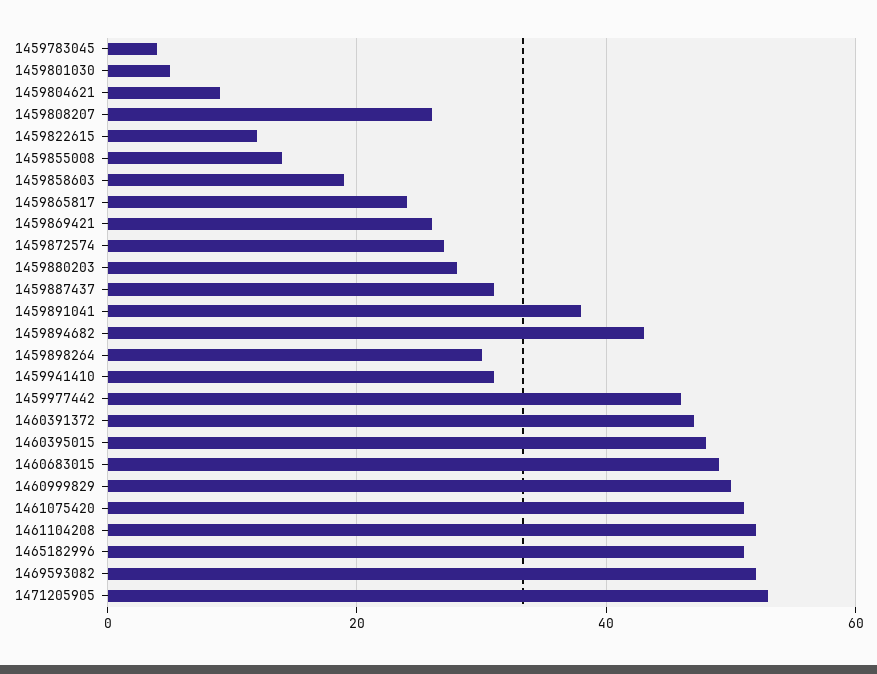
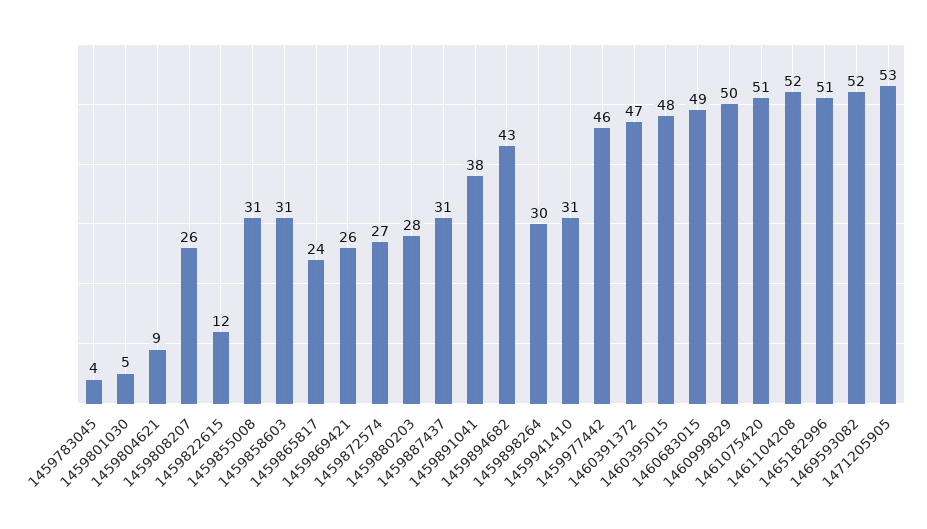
1459855008: 15 -> 31
1459858603: 20 -> 31

